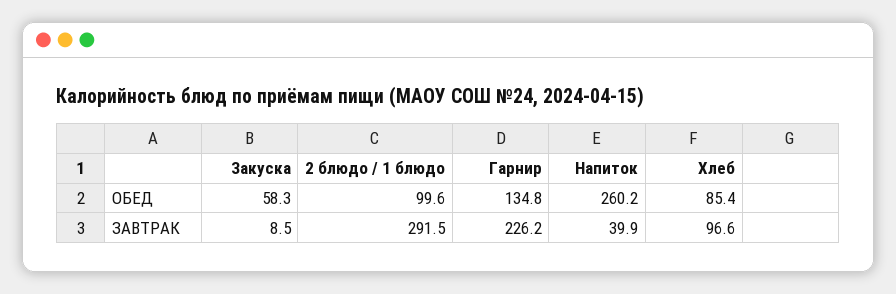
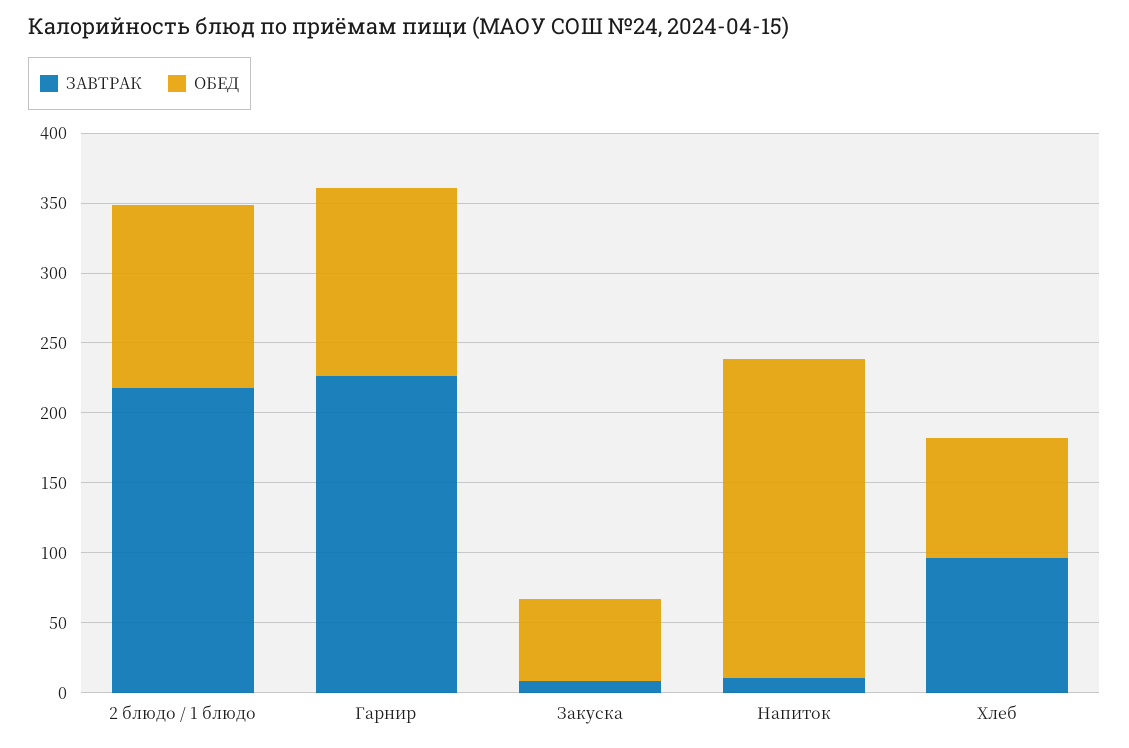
ОБЕД, 2 блюдо / 1 блюдо: 99.6 -> 130
ОБЕД, Напиток: 260.2 -> 230
ЗАВТРАК, 2 блюдо / 1 блюдо: 291.5 -> 220
ЗАВТРАК, Напиток: 39.9 -> 10

